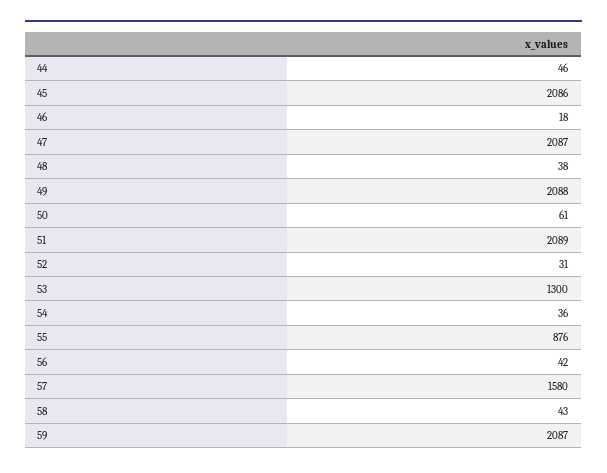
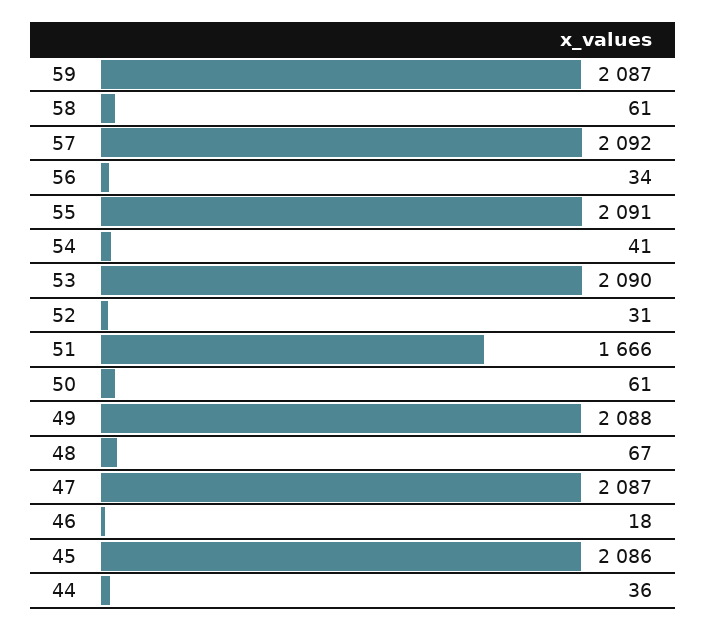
44: 46 -> 36
48: 38 -> 67
51: 2089 -> 1666
53: 1300 -> 2090
54: 36 -> 41
55: 876 -> 2091
56: 42 -> 34
57: 1580 -> 2092
58: 43 -> 61

